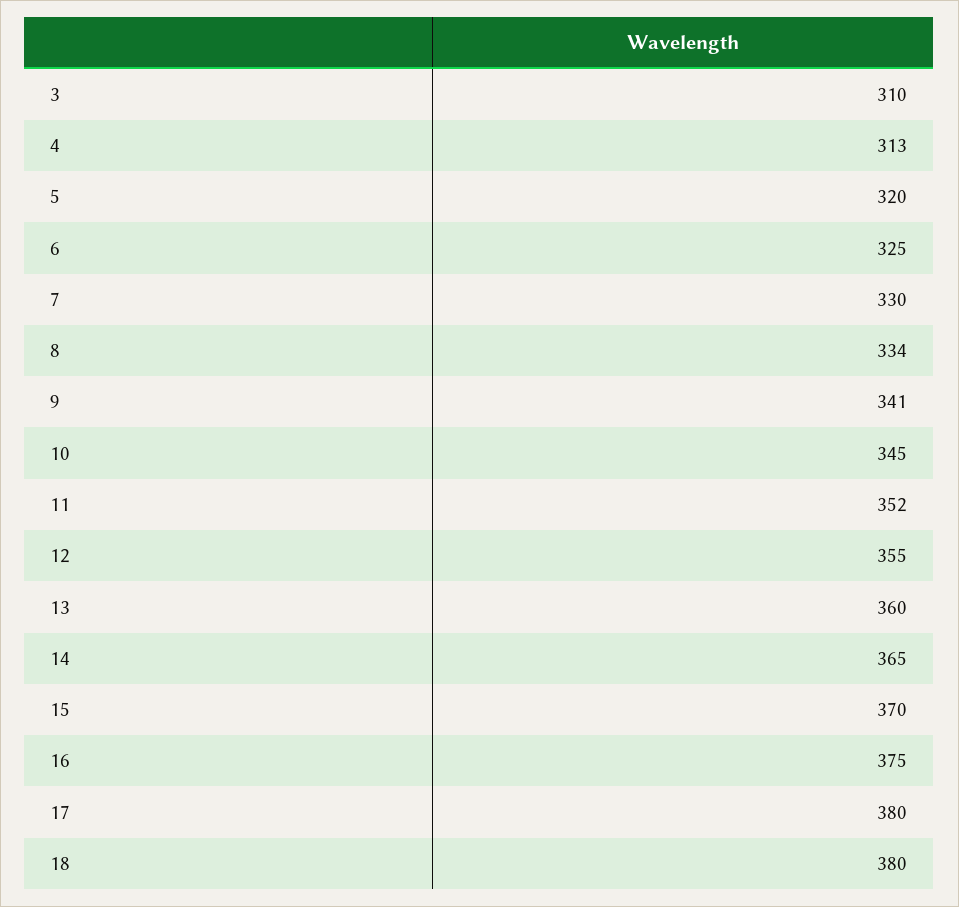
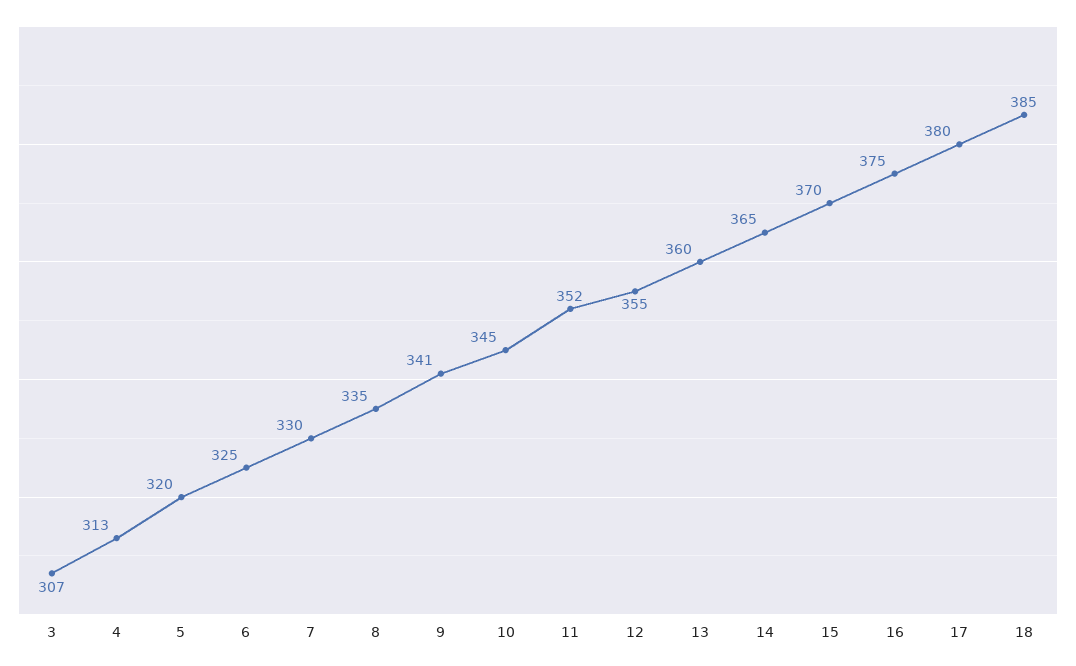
3: 310 -> 307
8: 334 -> 335
18: 380 -> 385

